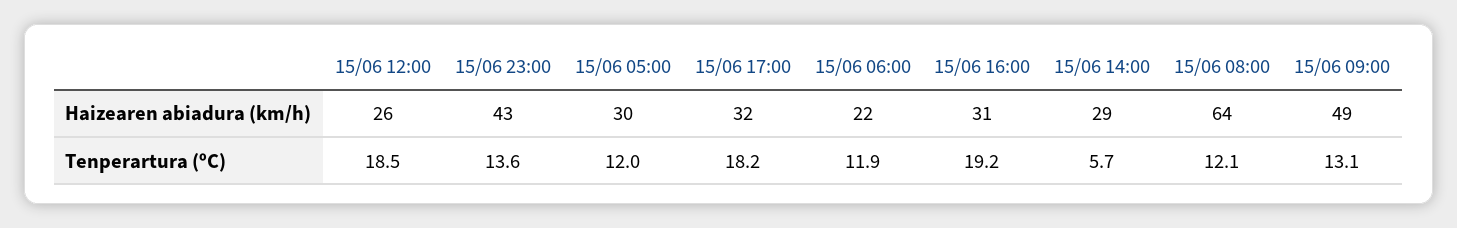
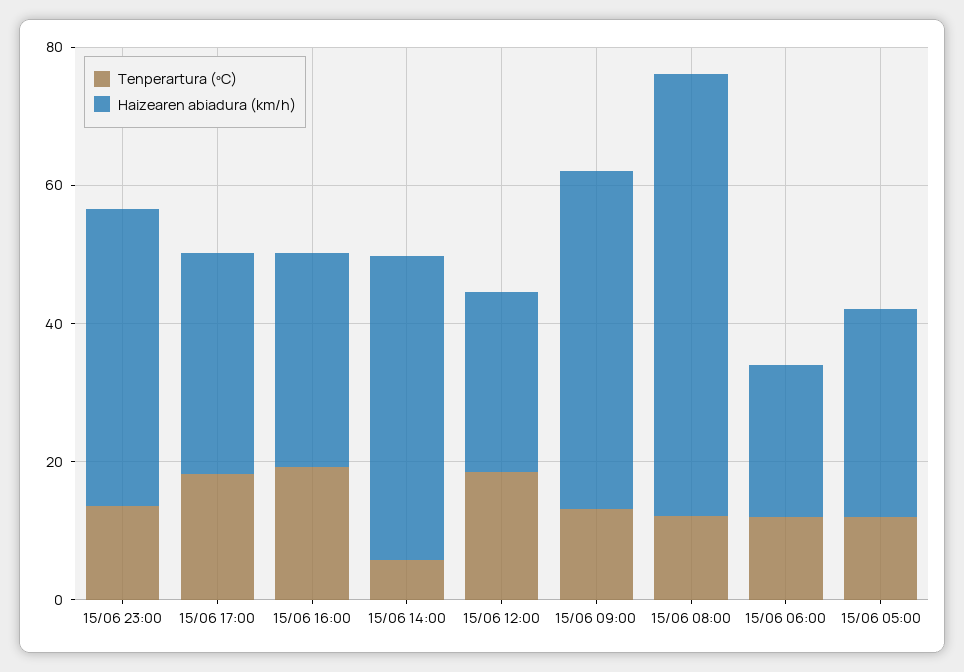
Haizearen abiadura (km/h), 15/06 14:00: 29 -> 45

